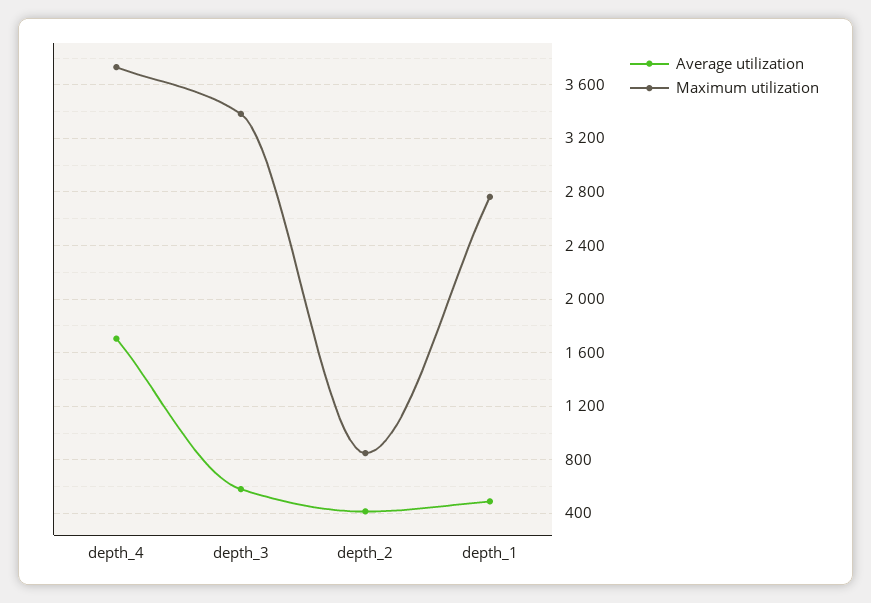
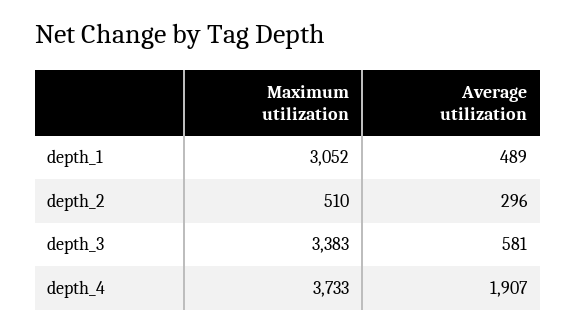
Average utilization, depth_4: 1700 -> 1907
Average utilization, depth_2: 400 -> 296
Maximum utilization, depth_2: 850 -> 510
Maximum utilization, depth_1: 2750 -> 3052

